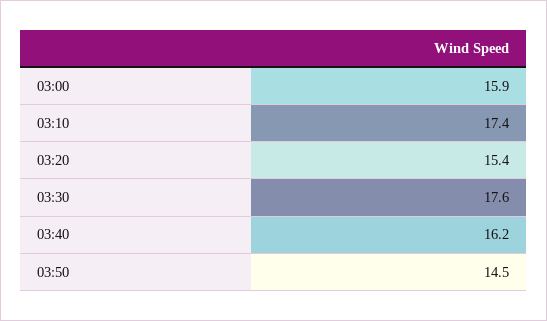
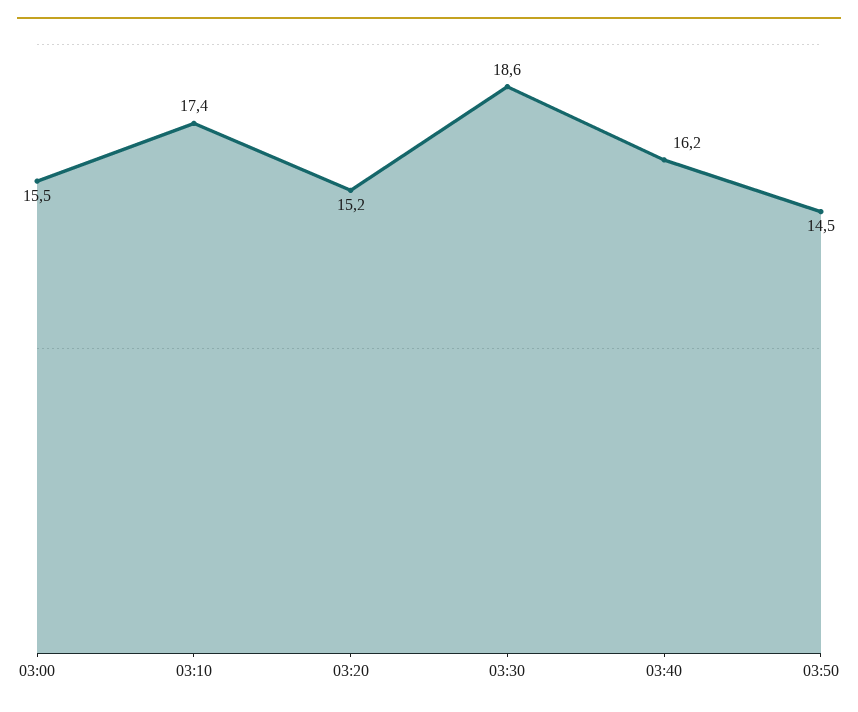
03:00: 15.9 -> 15.5
03:20: 15.4 -> 15.2
03:30: 17.6 -> 18.6

